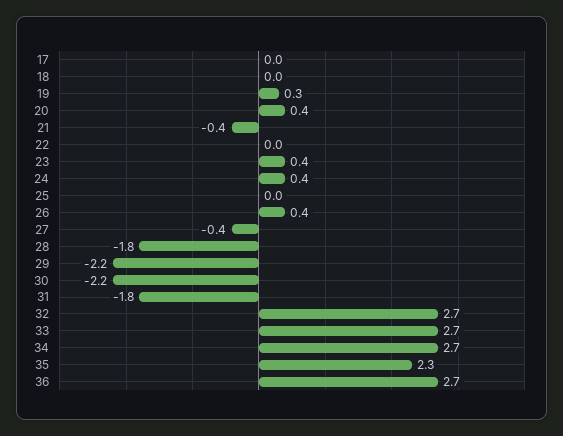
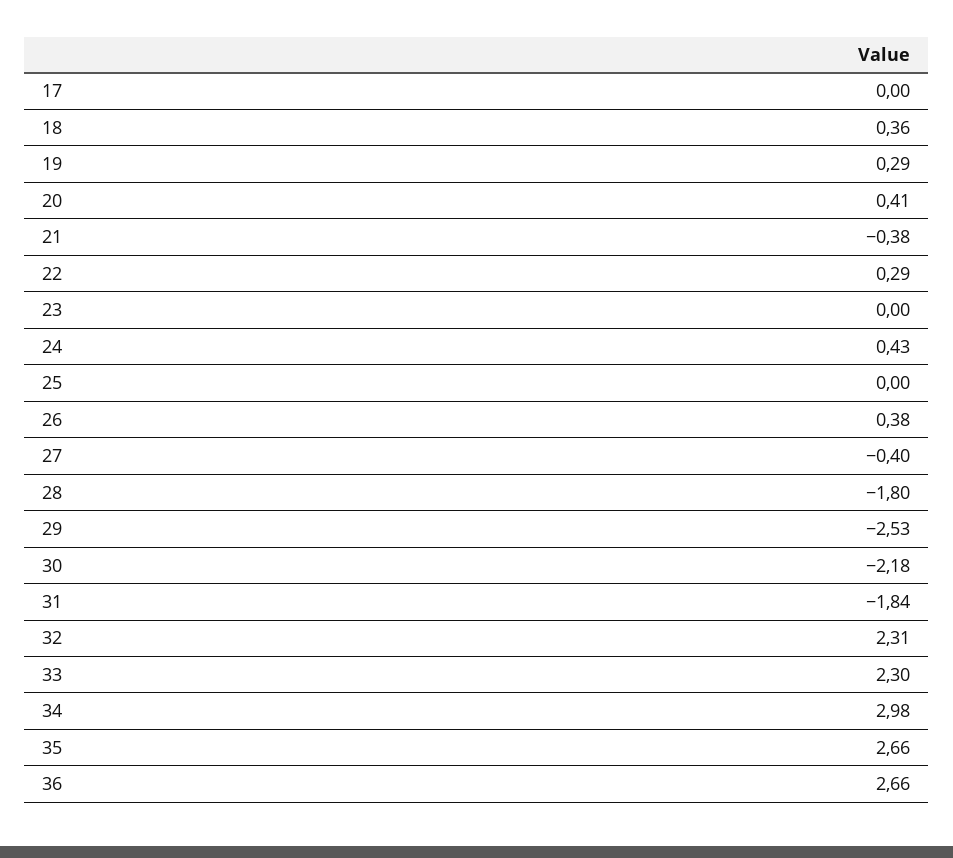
18: 0 -> 0.36
22: 0 -> 0.29
23: 0.4 -> 0
29: -2.2 -> -2.53
32: 2.7 -> 2.31
33: 2.7 -> 2.3
34: 2.7 -> 2.98
35: 2.3 -> 2.66

